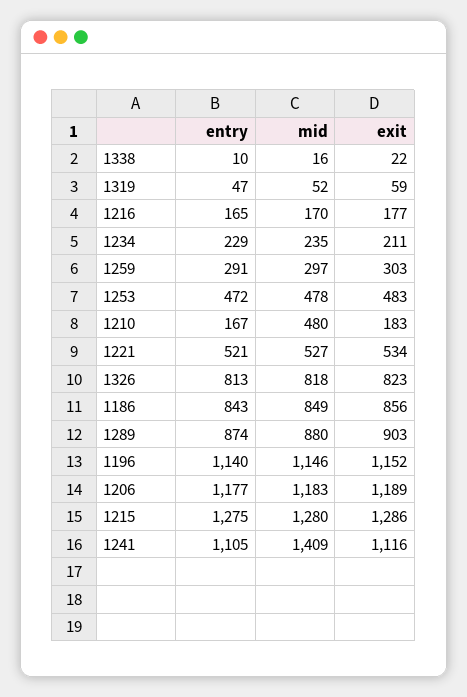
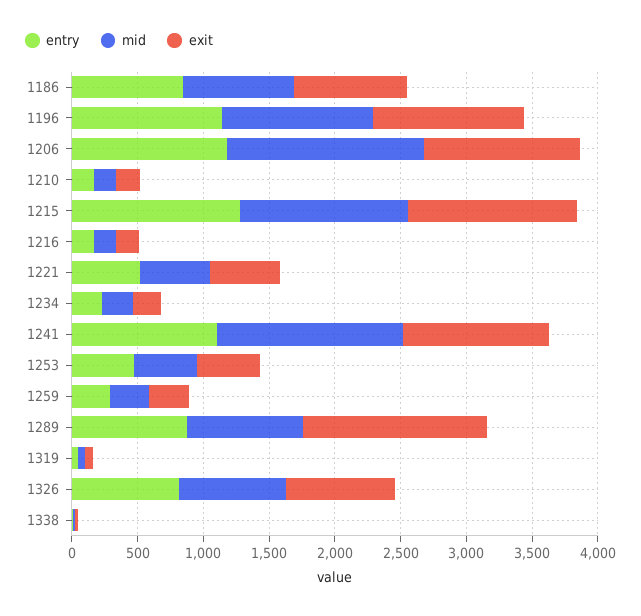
mid, 1210: 480 -> 200
exit, 1289: 903 -> 1400
mid, 1206: 1183 -> 1500

